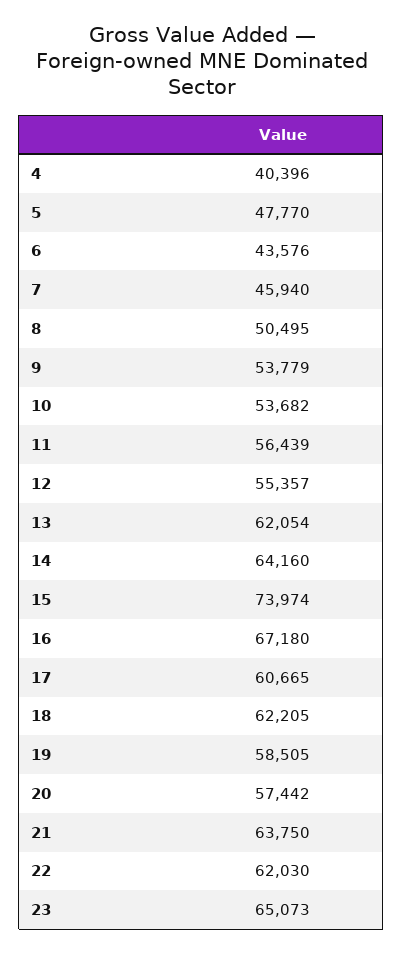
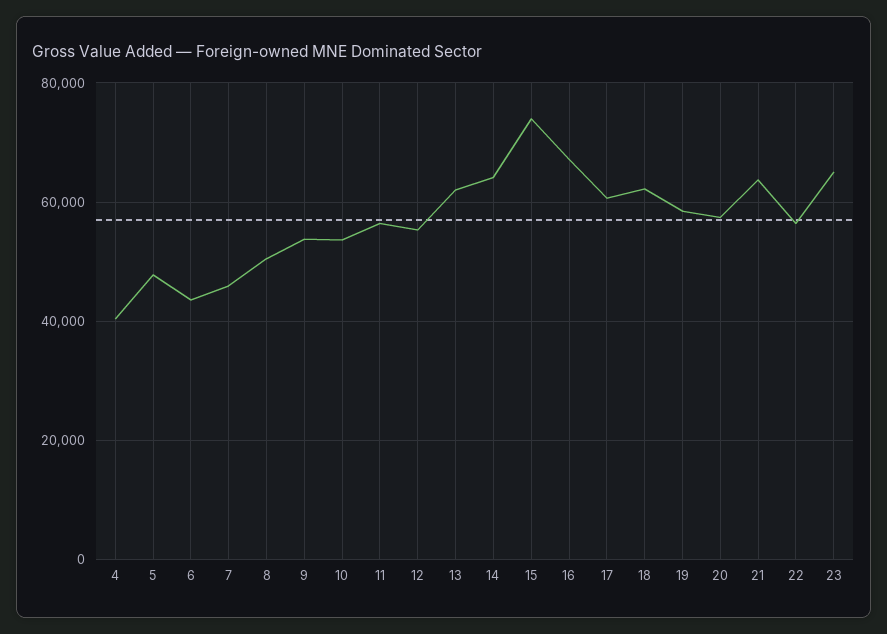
22: 62030 -> 56000

